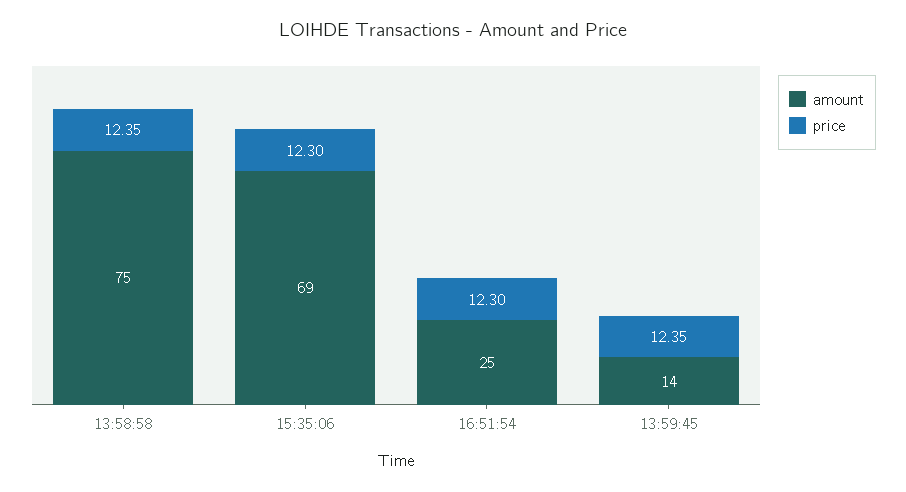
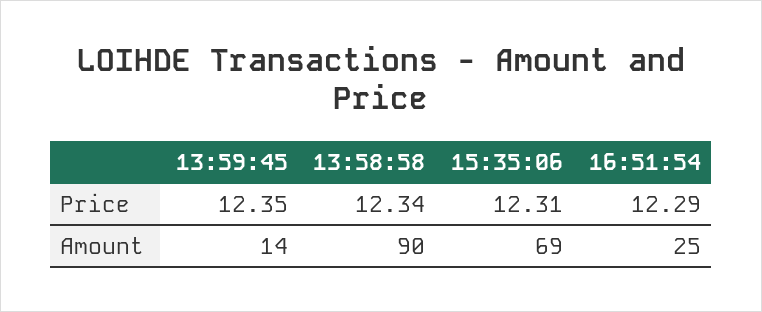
amount, 13:58:58: 75 -> 90
price, 13:58:58: 12.35 -> 12.34
price, 15:35:06: 12.3 -> 12.31
price, 16:51:54: 12.3 -> 12.29

